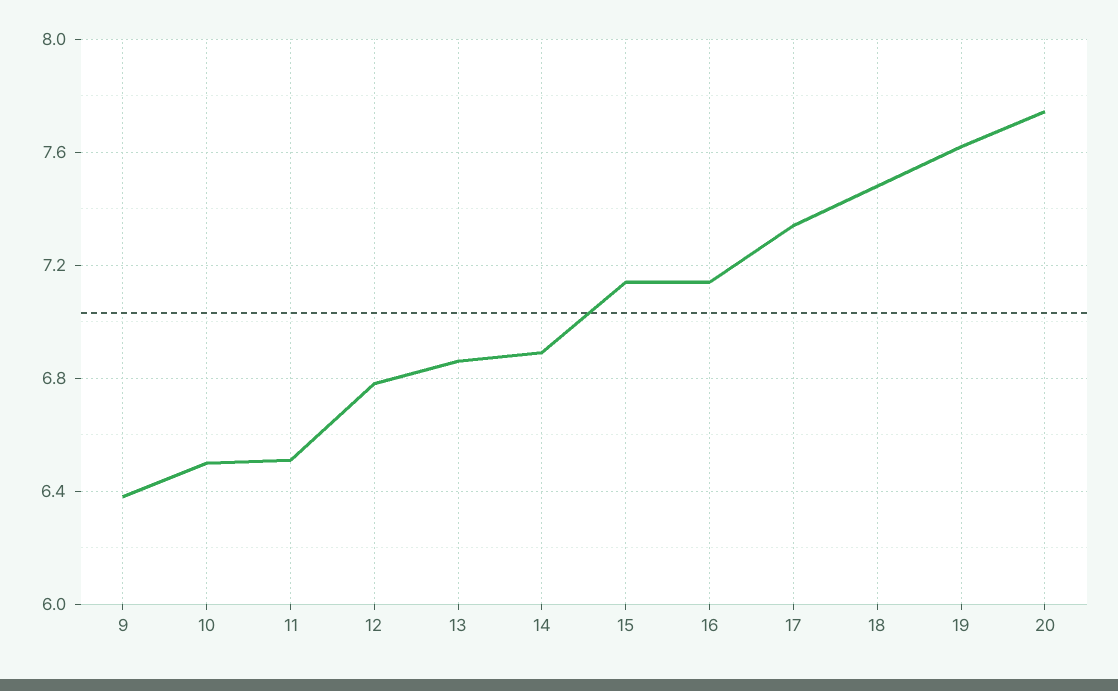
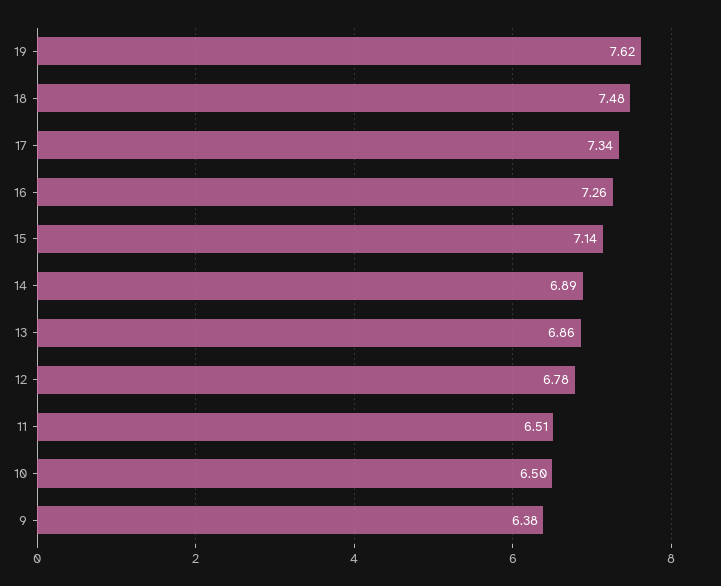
16: 7.15 -> 7.26
20: 7.75 -> none

